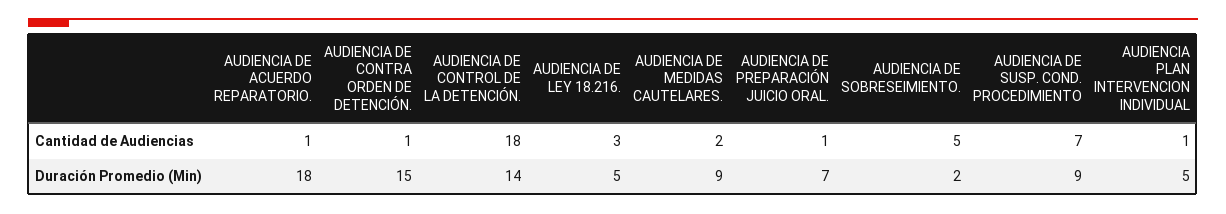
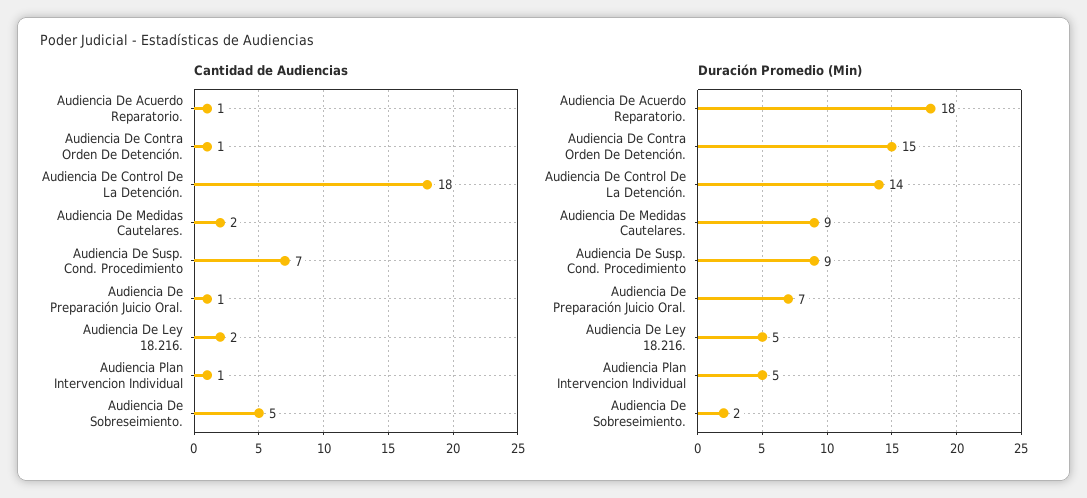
Cantidad de Audiencias, AUDIENCIA DE LEY 18.216.: 3 -> 2

